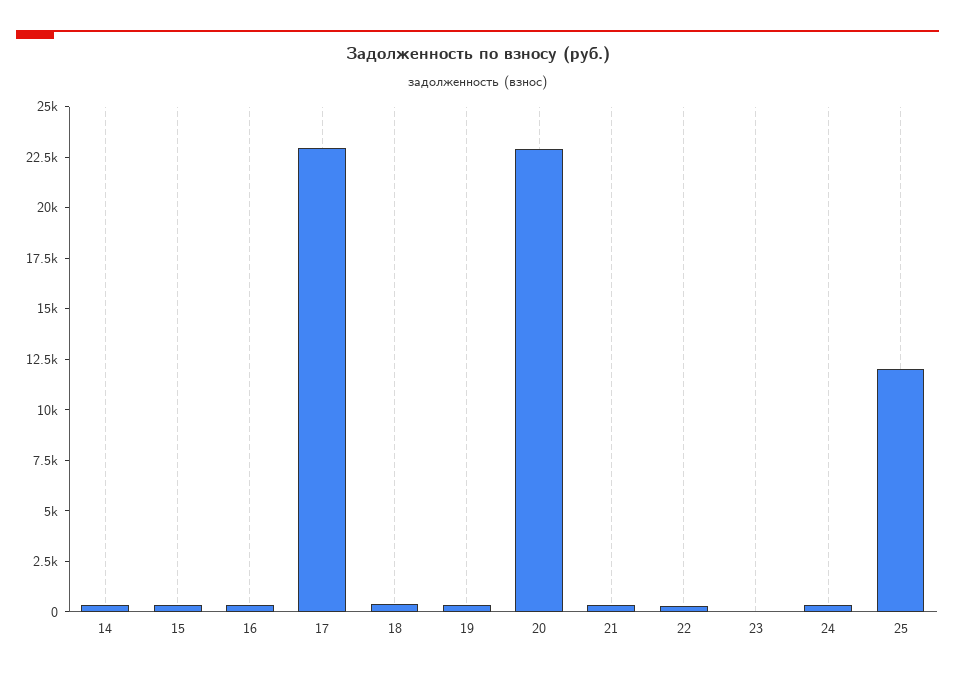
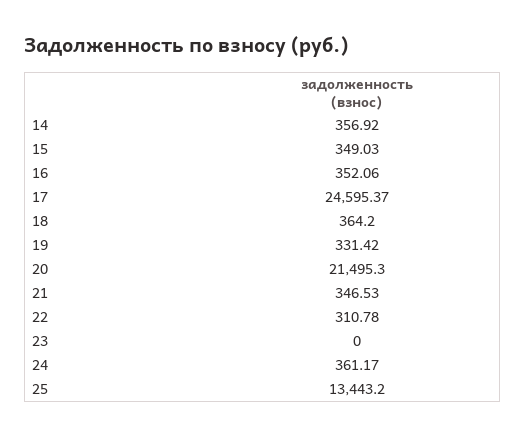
17: 23000 -> 24595.37
20: 23000 -> 21495.3
25: 12000 -> 13443.2

